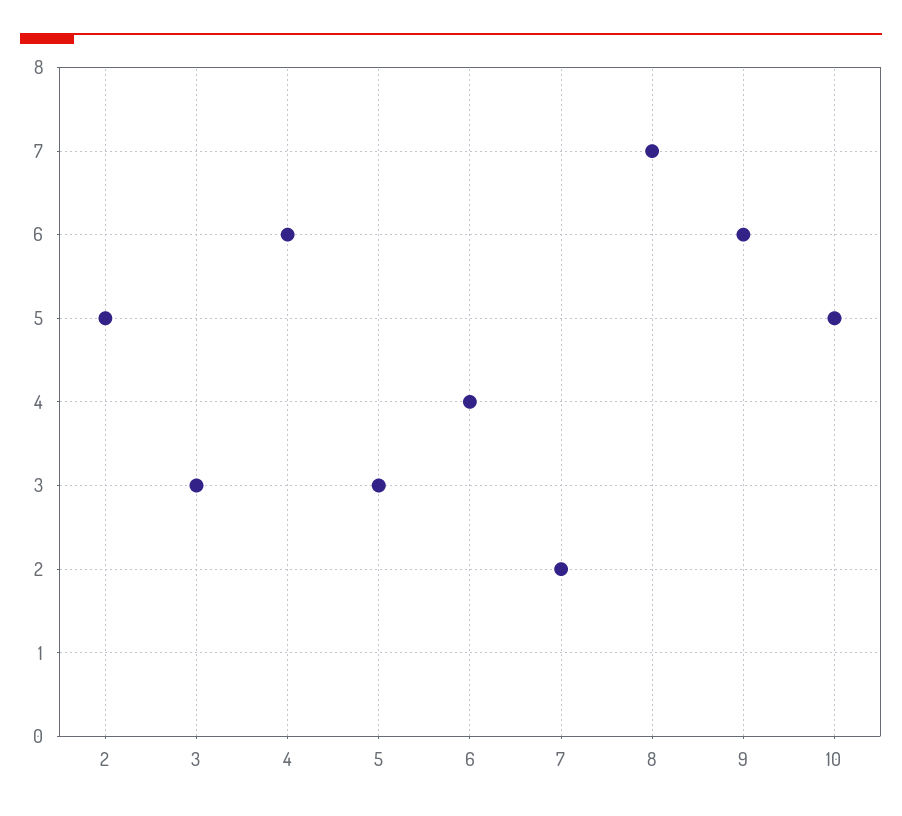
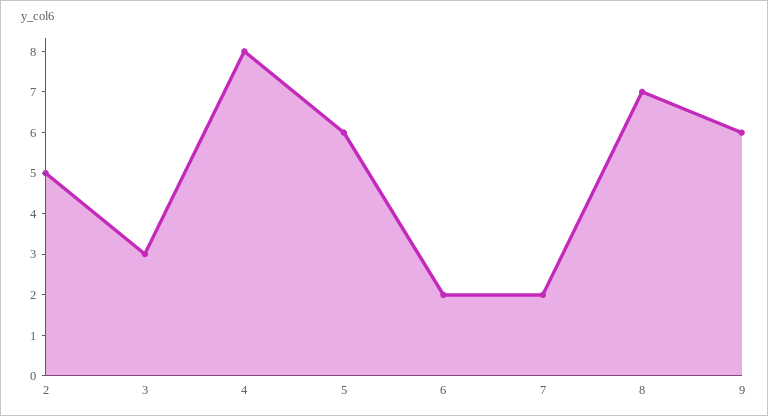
4: 6 -> 8
5: 3 -> 6
6: 4 -> 2
10: 5 -> none

